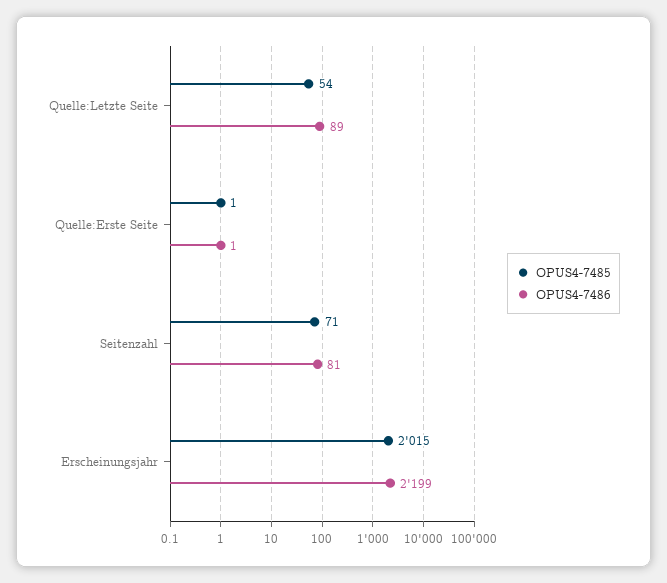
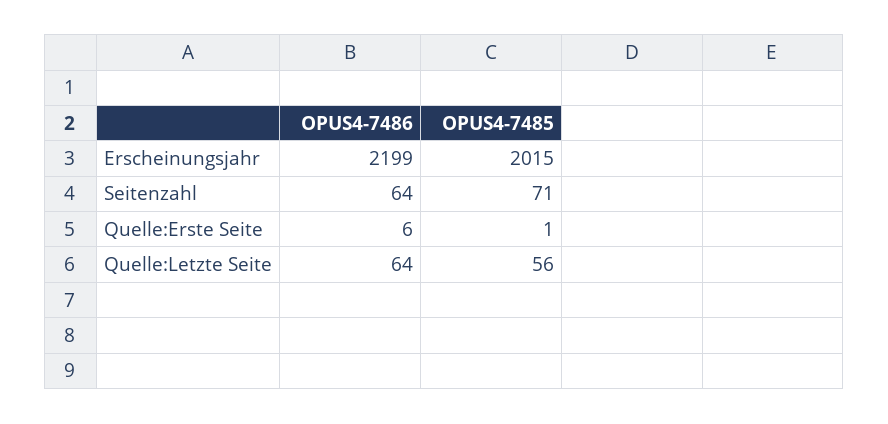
OPUS4-7485, Quelle:Letzte Seite: 54 -> 56
OPUS4-7486, Quelle:Letzte Seite: 89 -> 64
OPUS4-7486, Quelle:Erste Seite: 1 -> 6
OPUS4-7486, Seitenzahl: 81 -> 64

